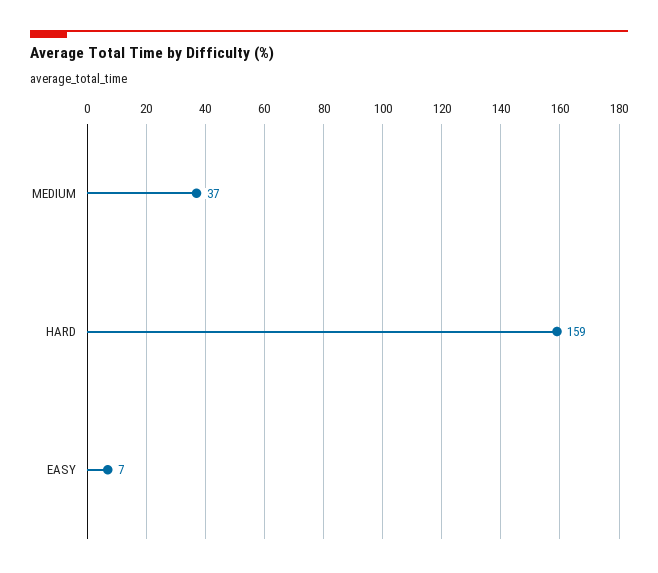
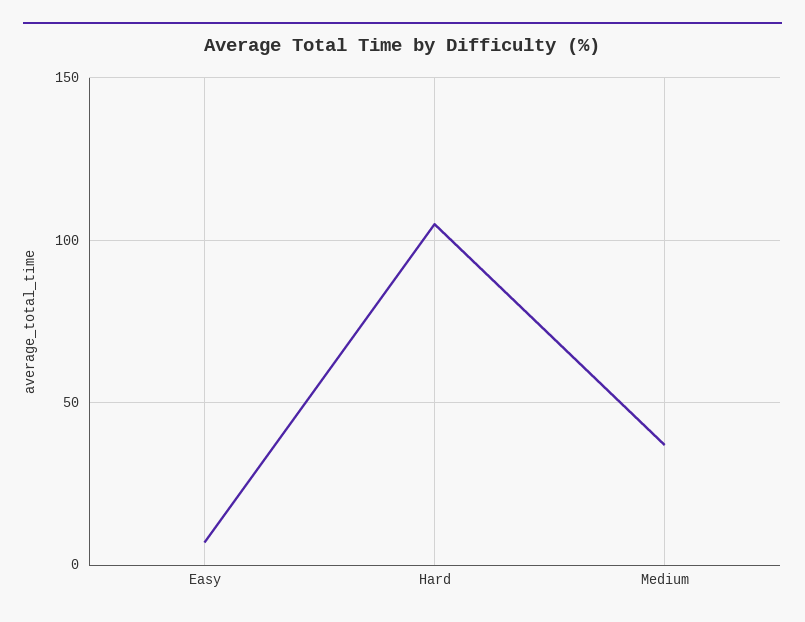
HARD: 159 -> 105

